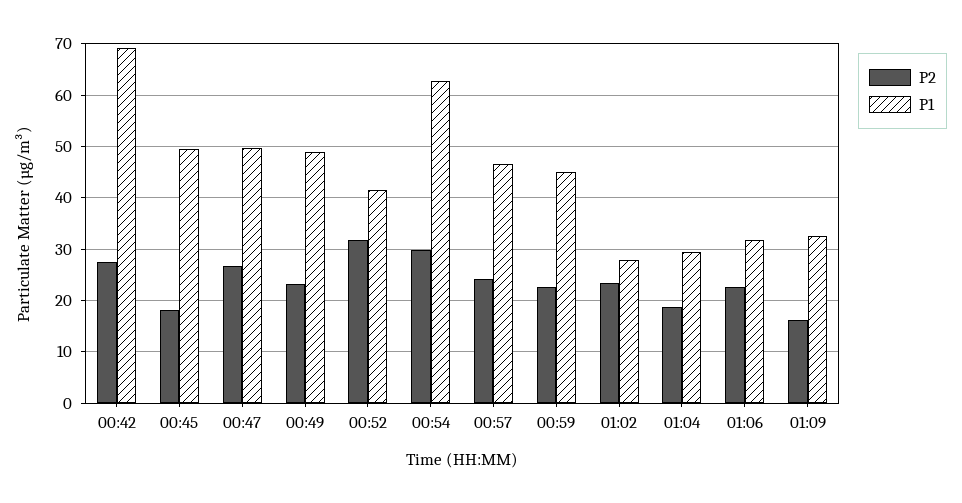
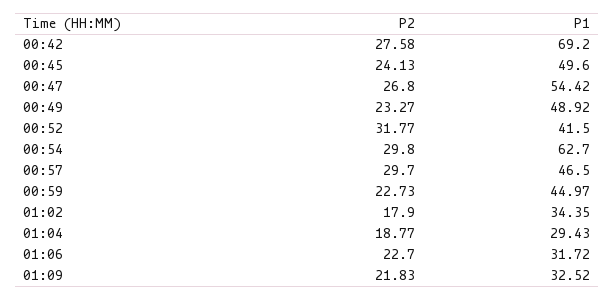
P2, 00:45: 18 -> 24.13
P1, 00:47: 50 -> 54.42
P2, 00:57: 24 -> 29.7
P2, 01:02: 24 -> 17.9
P1, 01:02: 28 -> 34.35
P2, 01:09: 16 -> 21.83

